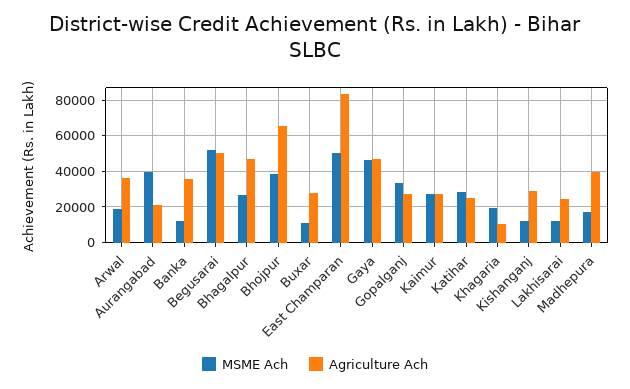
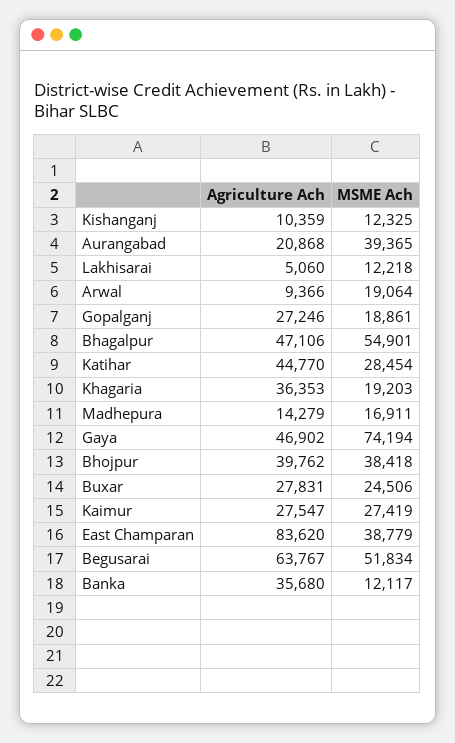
Agriculture Ach, Arwal: 35000 -> 9366
Agriculture Ach, Begusarai: 50000 -> 63767
MSME Ach, Bhagalpur: 25000 -> 54901
Agriculture Ach, Bhojpur: 65000 -> 39762
MSME Ach, Buxar: 10000 -> 24506
MSME Ach, East Champaran: 50000 -> 38779
MSME Ach, Gaya: 45000 -> 74194
MSME Ach, Gopalganj: 35000 -> 18861
Agriculture Ach, Katihar: 25000 -> 44770
Agriculture Ach, Khagaria: 10000 -> 36353
Agriculture Ach, Kishanganj: 30000 -> 10359
Agriculture Ach, Lakhisarai: 25000 -> 5060
Agriculture Ach, Madhepura: 40000 -> 14279

